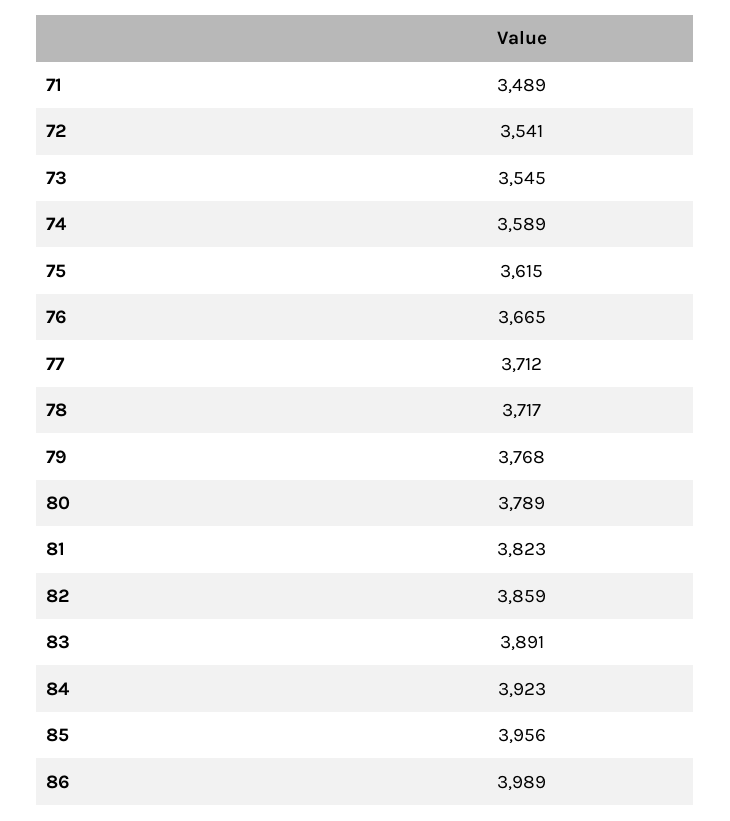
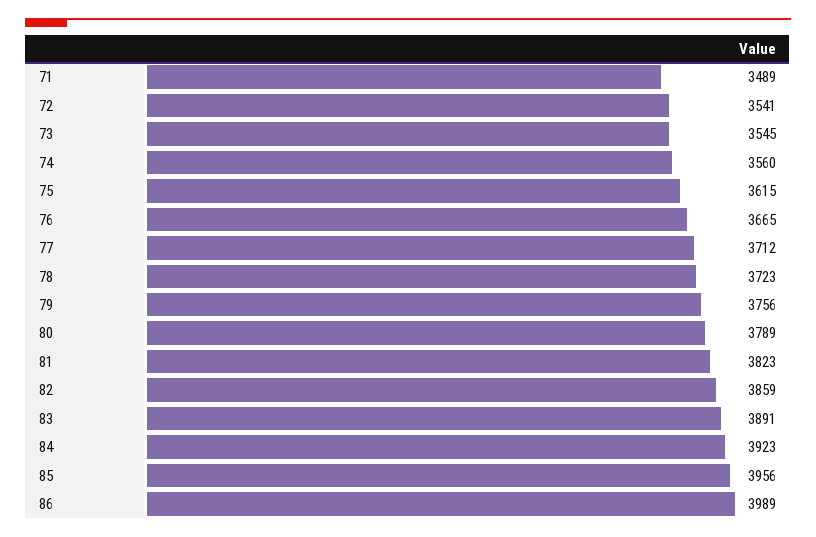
74: 3589 -> 3560
78: 3717 -> 3723
79: 3768 -> 3756

